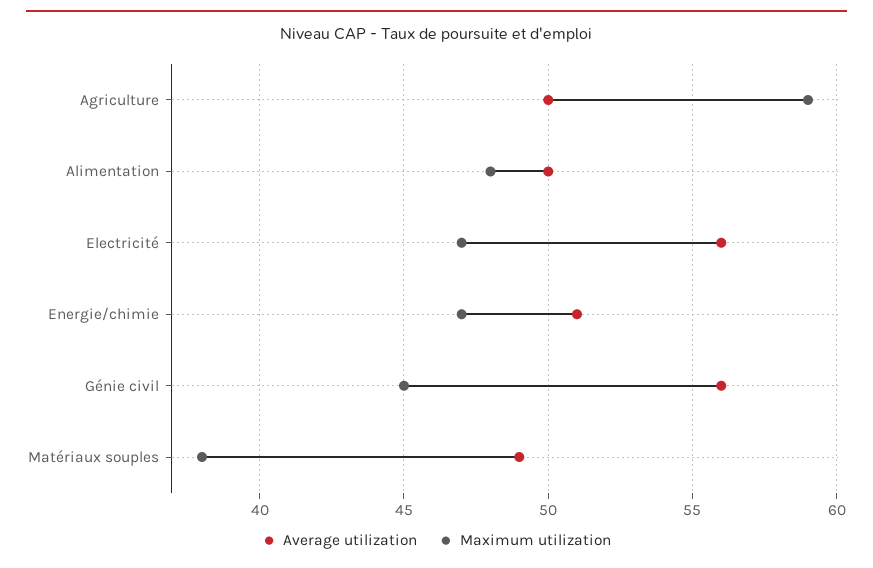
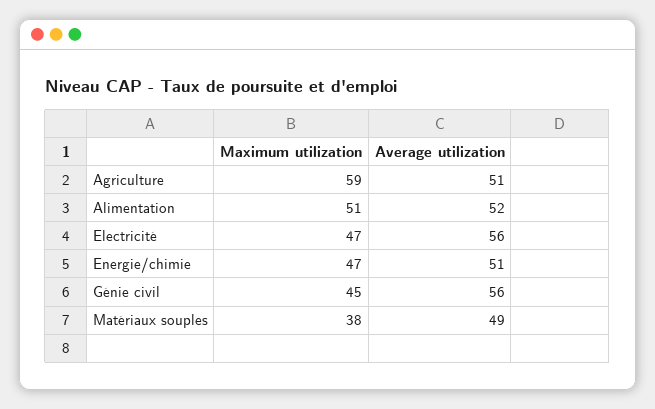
Average utilization, Agriculture: 50 -> 51
Average utilization, Alimentation: 50 -> 52
Maximum utilization, Alimentation: 48 -> 51

